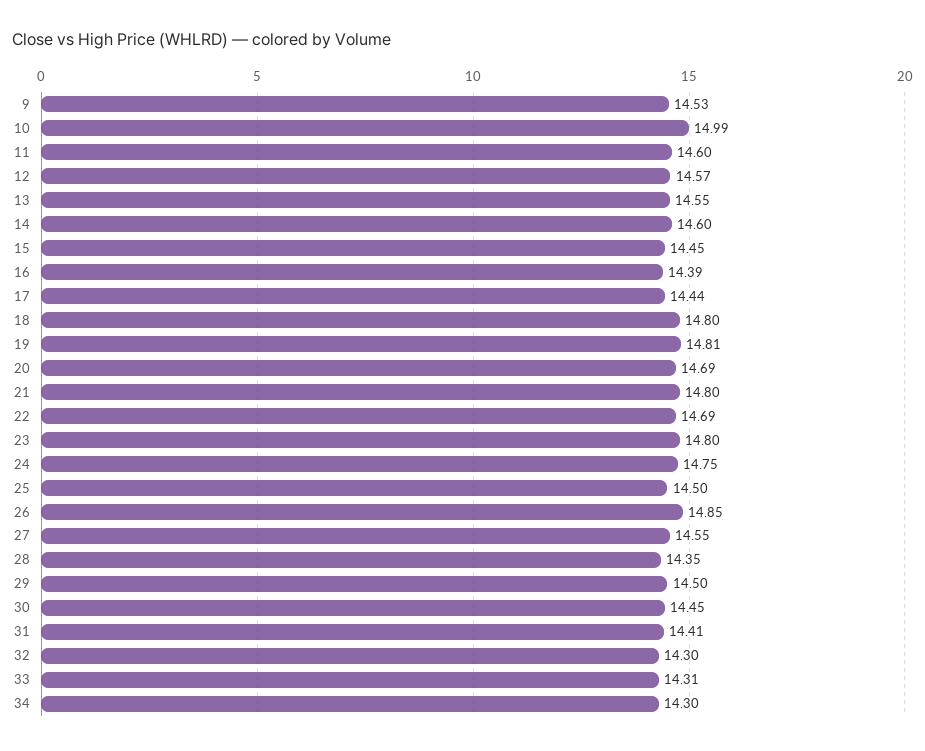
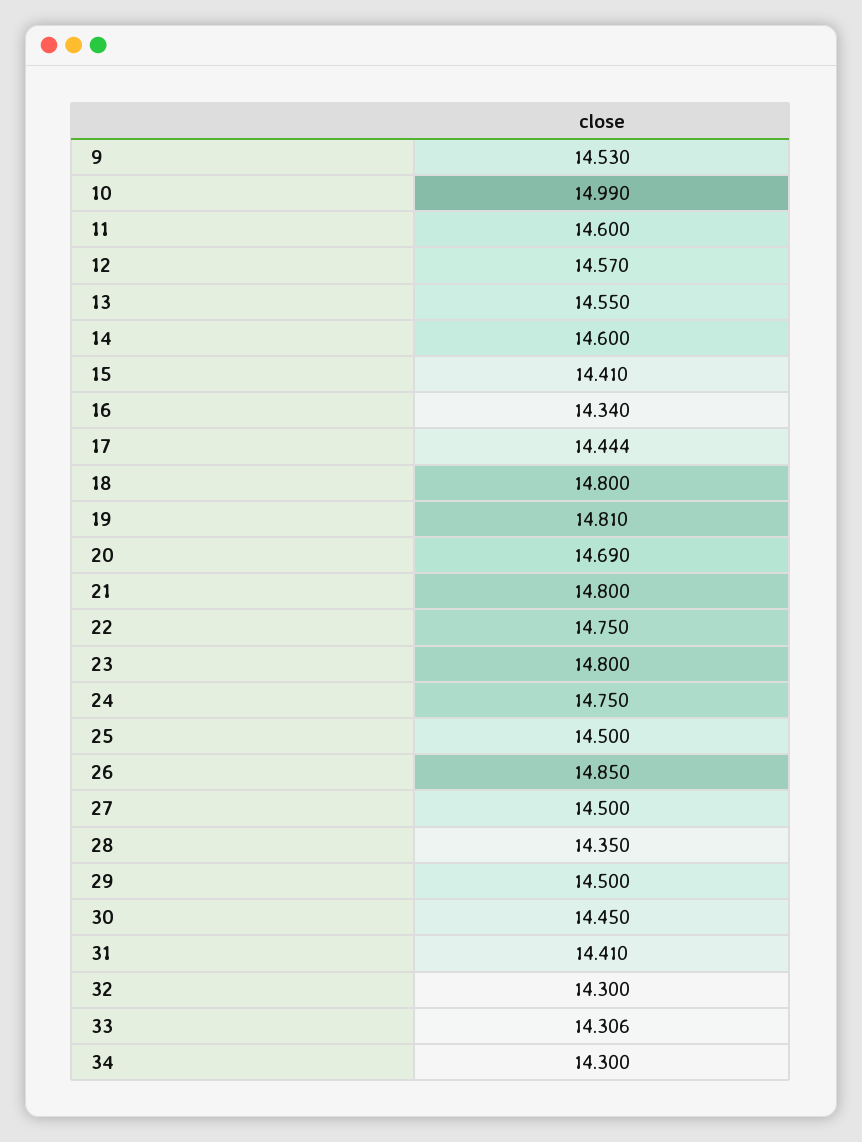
15: 14.45 -> 14.41
16: 14.39 -> 14.34
22: 14.69 -> 14.75
27: 14.55 -> 14.5

